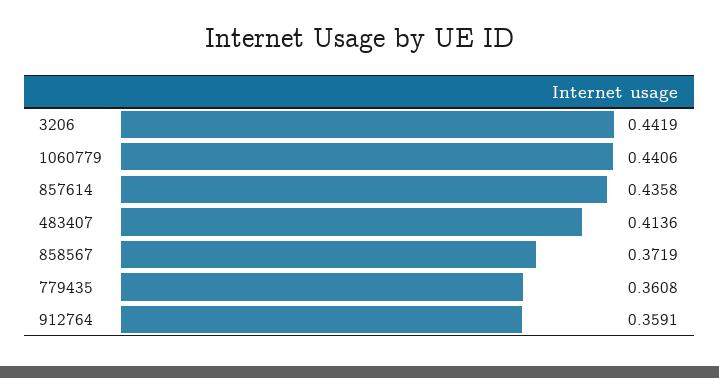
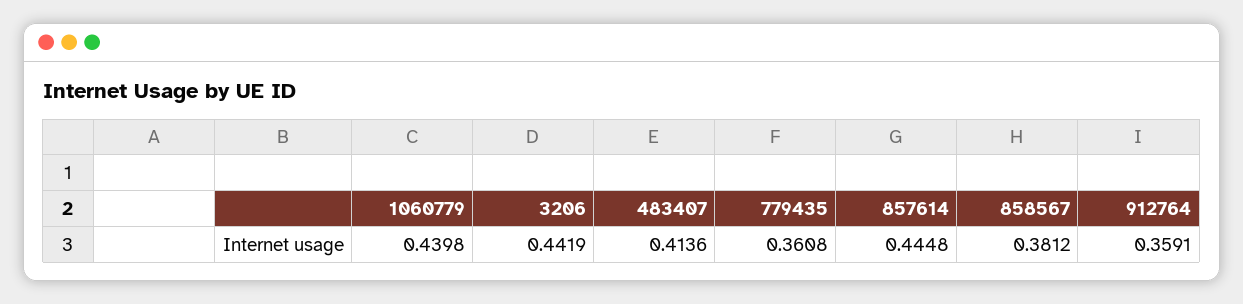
1060779: 0.4406 -> 0.4398
857614: 0.4358 -> 0.4448
858567: 0.3719 -> 0.3812

